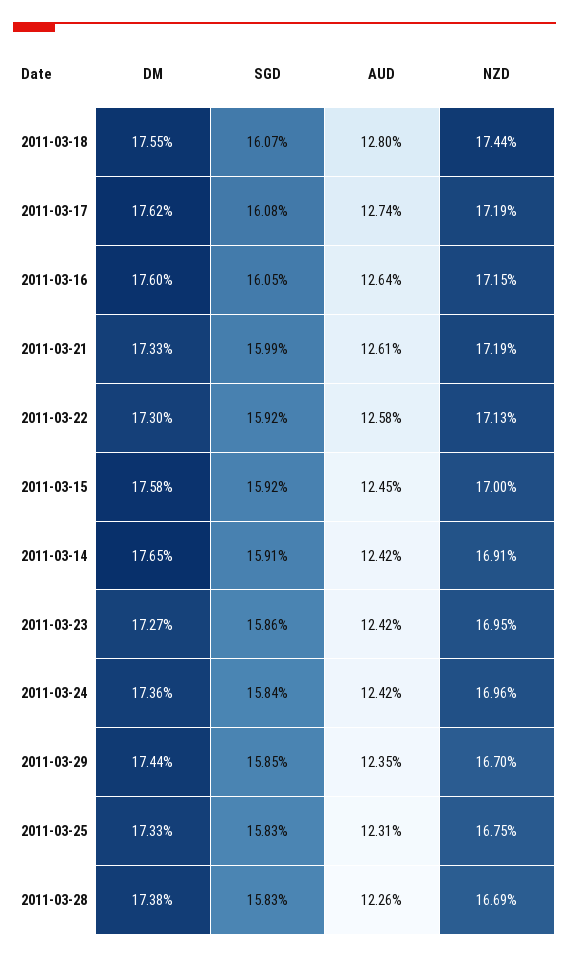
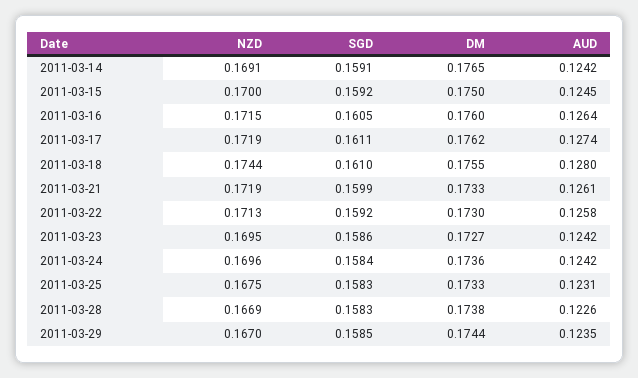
SGD, 2011-03-18: 0.1607 -> 0.161
SGD, 2011-03-17: 0.1608 -> 0.1611
DM, 2011-03-15: 0.1758 -> 0.175

